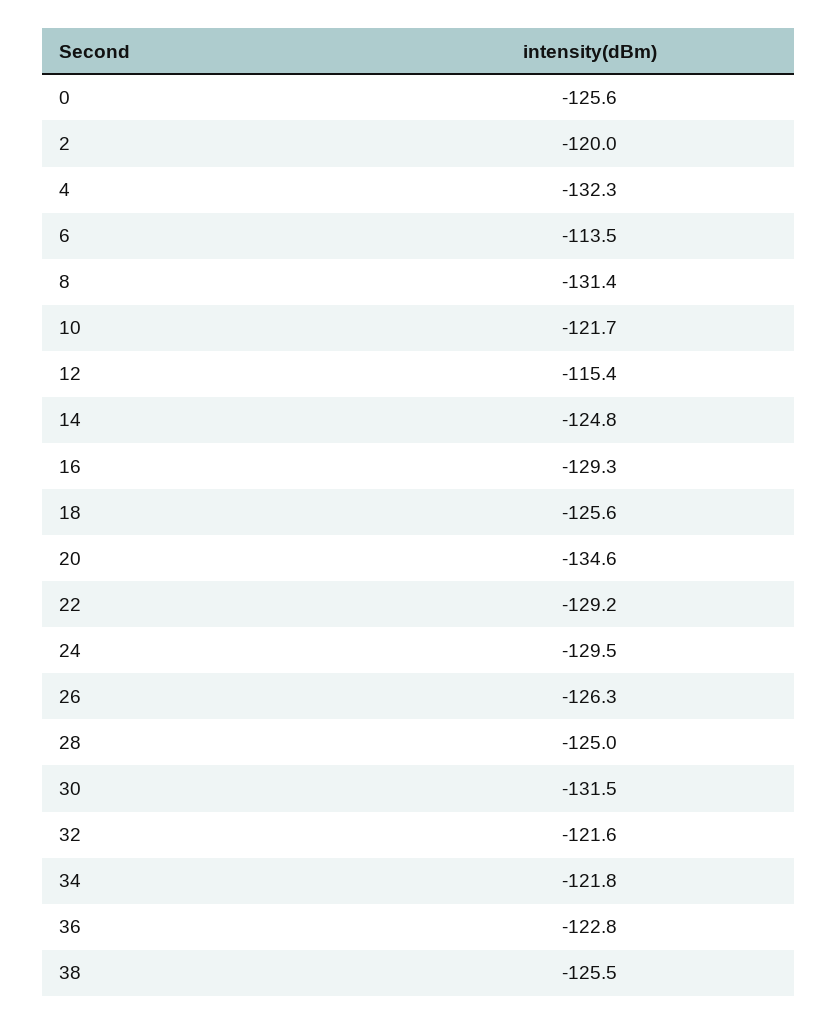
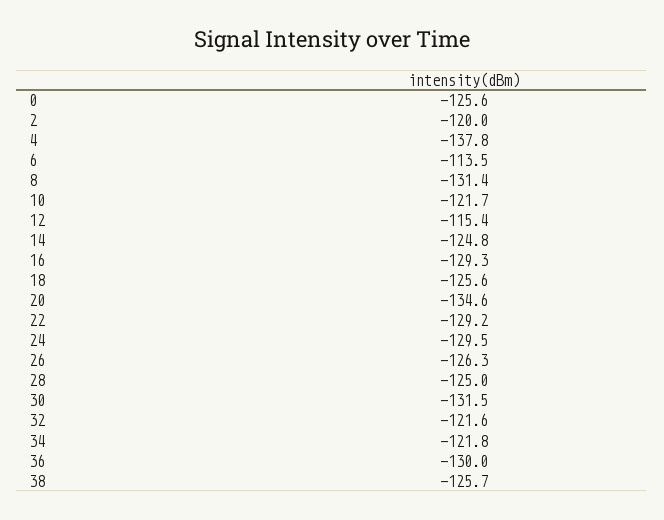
4: -132.3 -> -137.8
36: -122.8 -> -130
38: -125.5 -> -125.7

